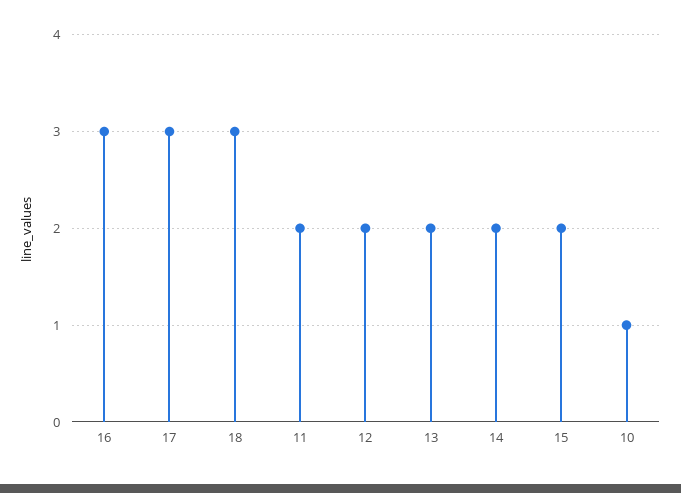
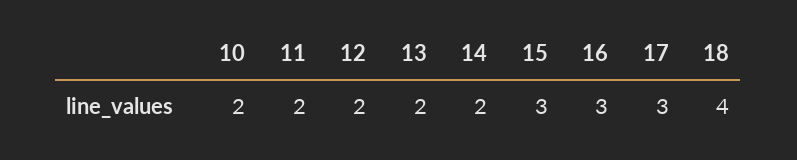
18: 3 -> 4
15: 2 -> 3
10: 1 -> 2

